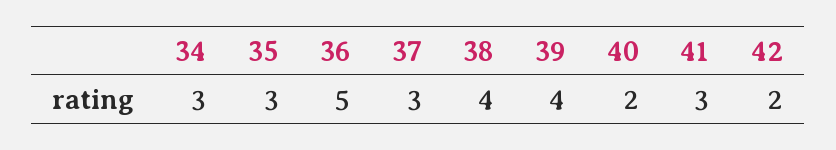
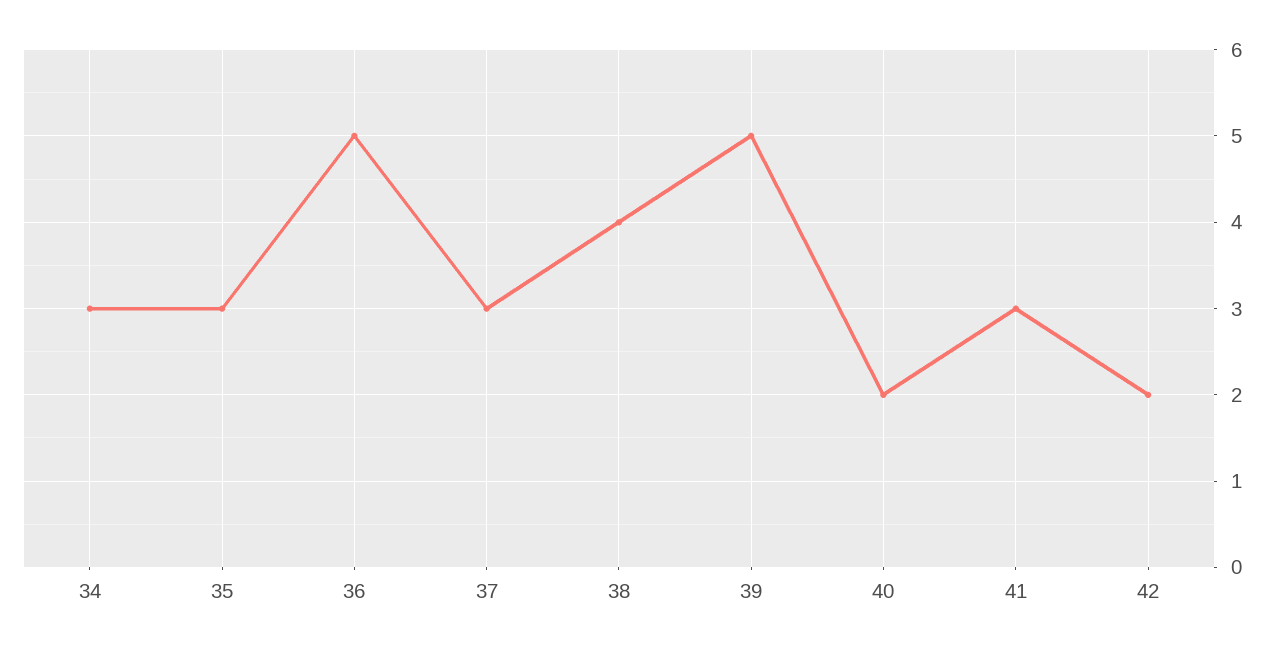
39: 4 -> 5

